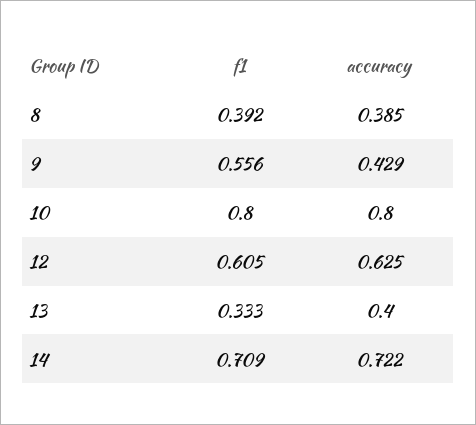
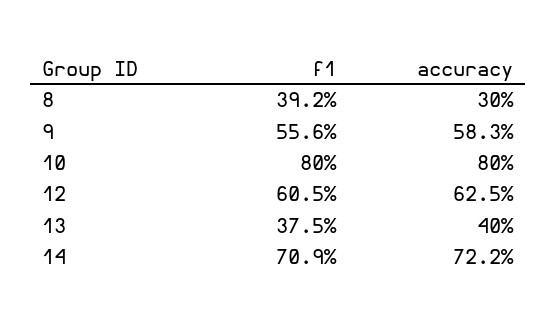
accuracy, 8: 0.385 -> 0.3
accuracy, 9: 0.429 -> 0.583
f1, 13: 0.333 -> 0.375

